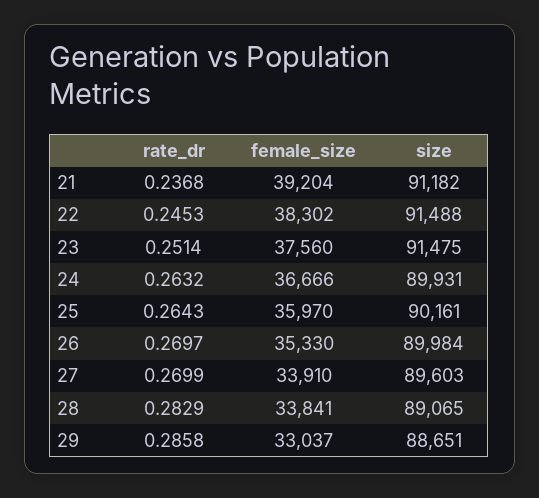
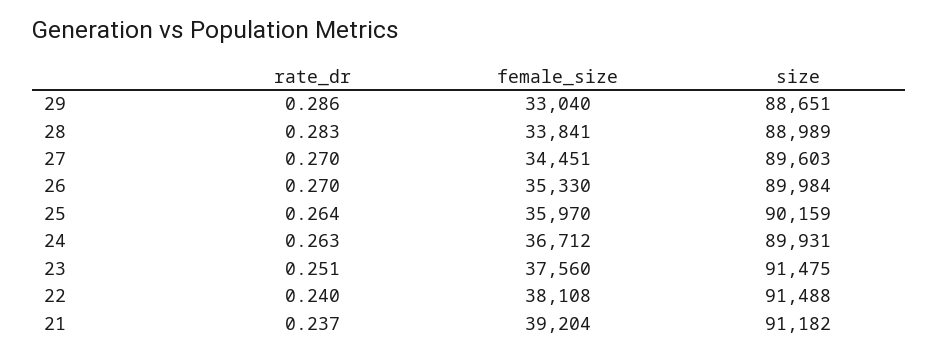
rate_dr, 22: 0.2453 -> 0.24
female_size, 22: 38302 -> 38108
female_size, 24: 36666 -> 36712
size, 25: 90161 -> 90159
female_size, 27: 33910 -> 34451
size, 28: 89065 -> 88989
female_size, 29: 33037 -> 33040

